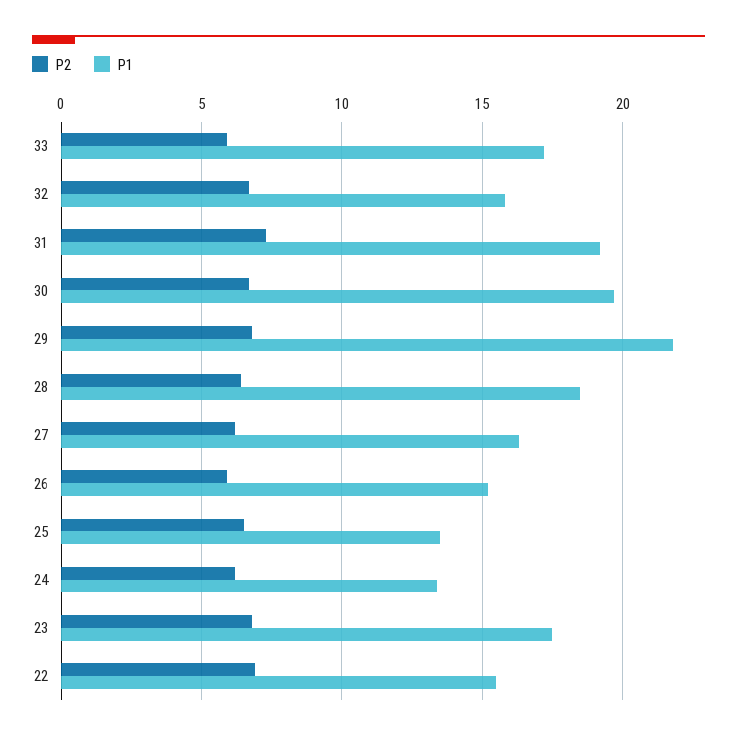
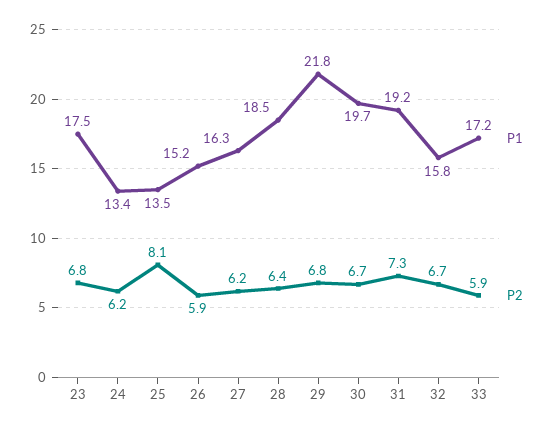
P2, 25: 6.5 -> 8.1
P2, 22: 7 -> none
P1, 22: 15.5 -> none

